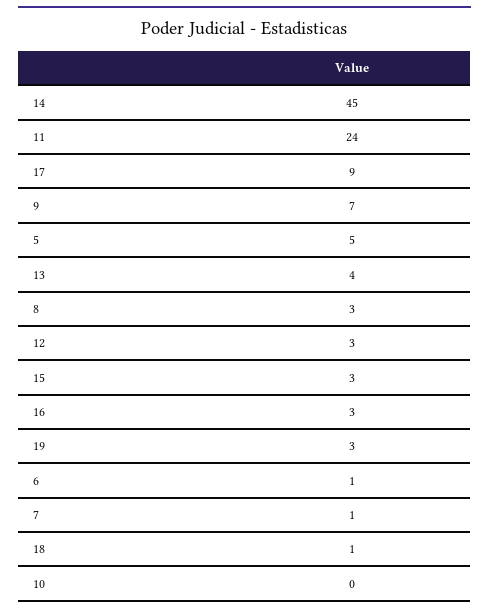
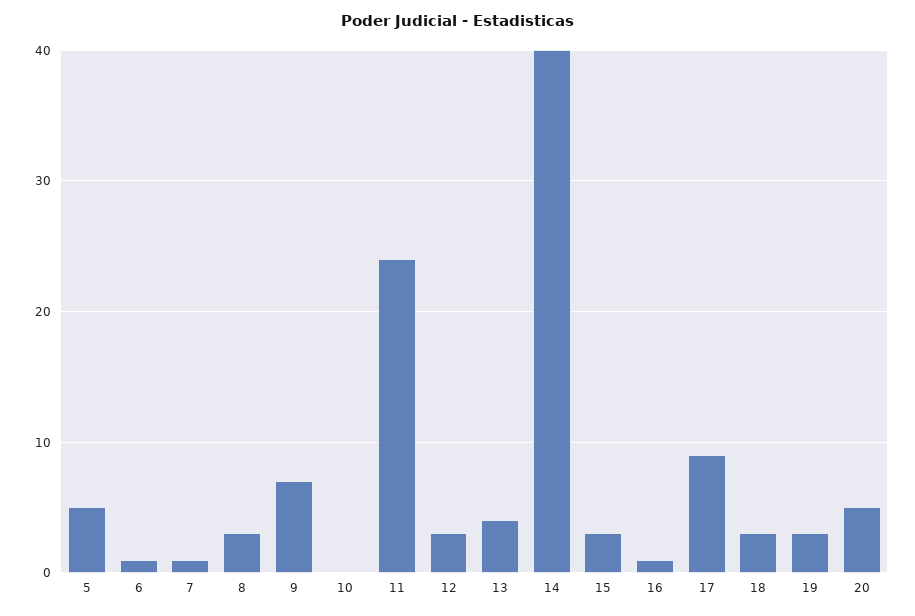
14: 45 -> 40
16: 3 -> 1
18: 1 -> 3
20: none -> 5

